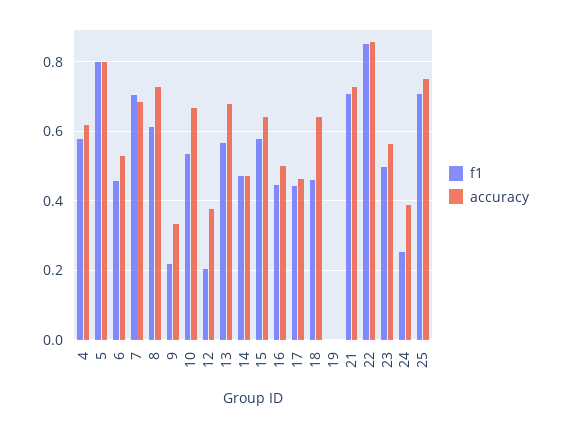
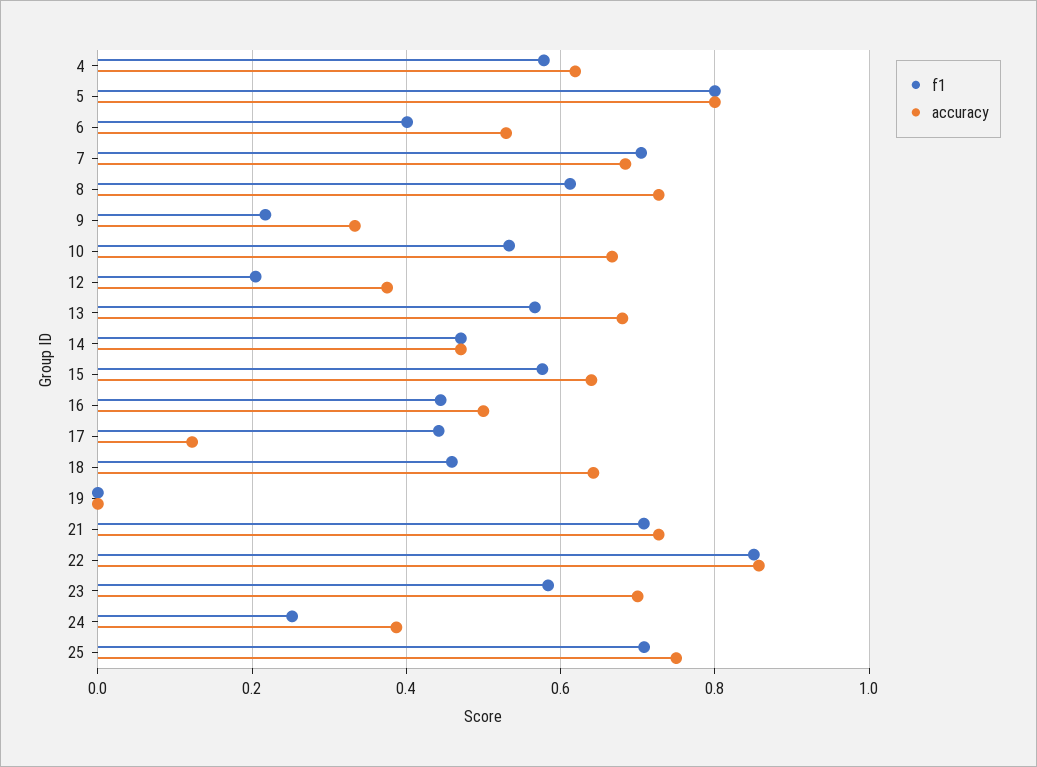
f1, 6: 0.46 -> 0.4
accuracy, 17: 0.46 -> 0.12
f1, 23: 0.5 -> 0.58
accuracy, 23: 0.56 -> 0.7

